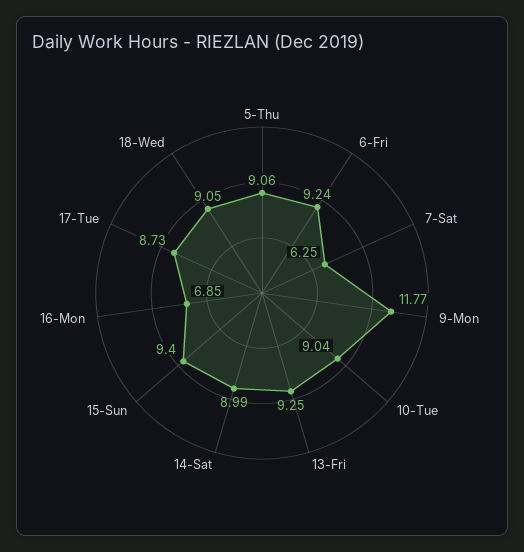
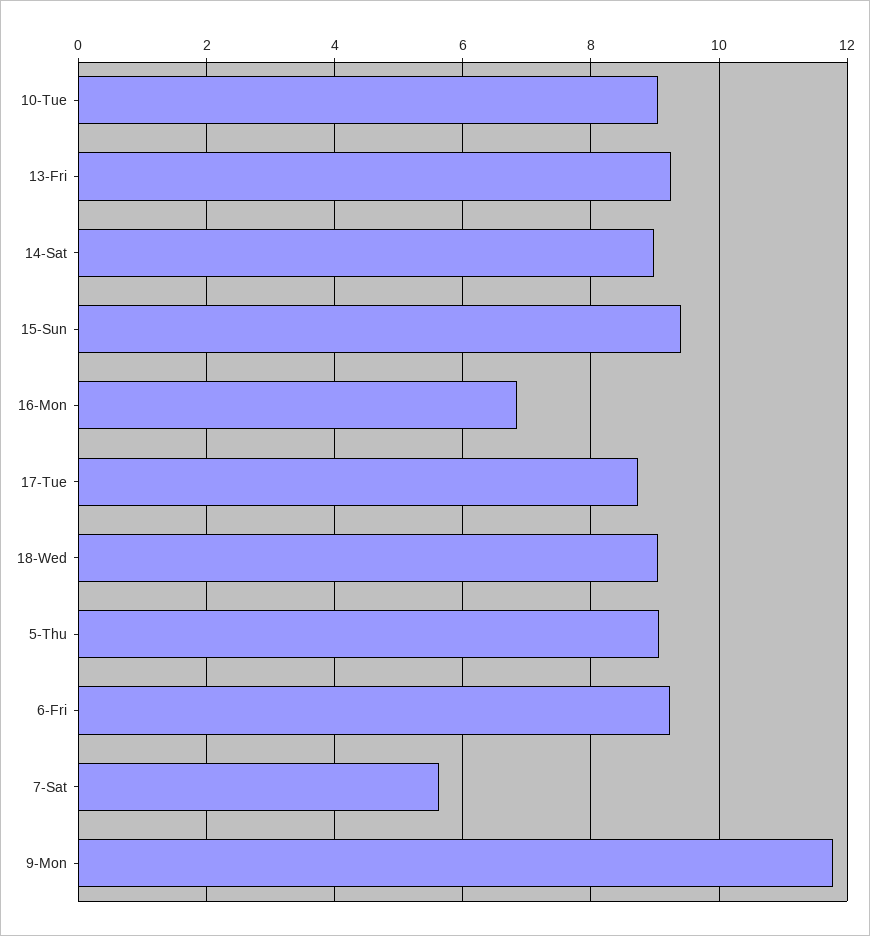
7-Sat: 6.25 -> 5.6

